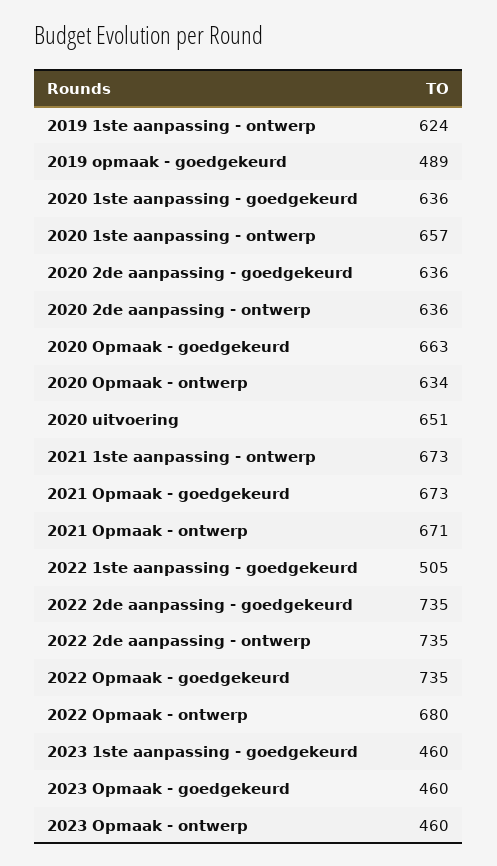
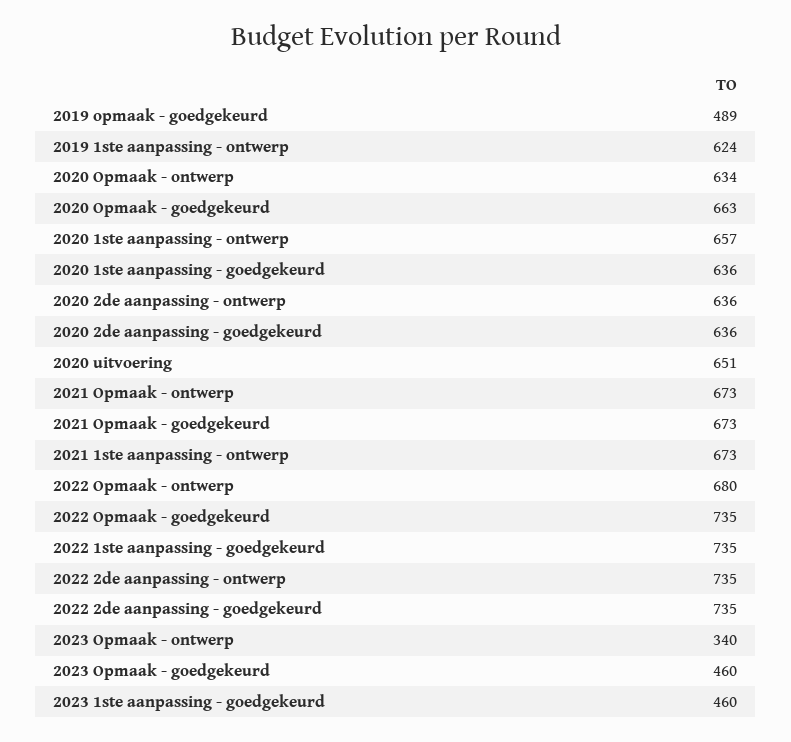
2021 Opmaak - ontwerp: 671 -> 673
2022 1ste aanpassing - goedgekeurd: 505 -> 735
2023 Opmaak - ontwerp: 460 -> 340

